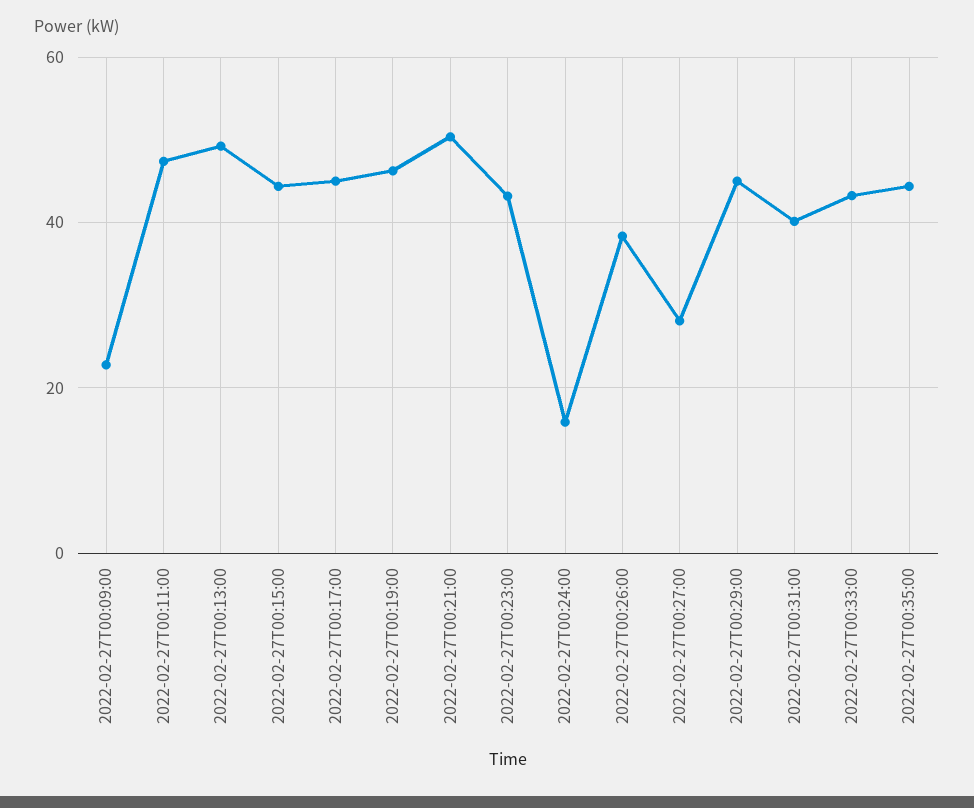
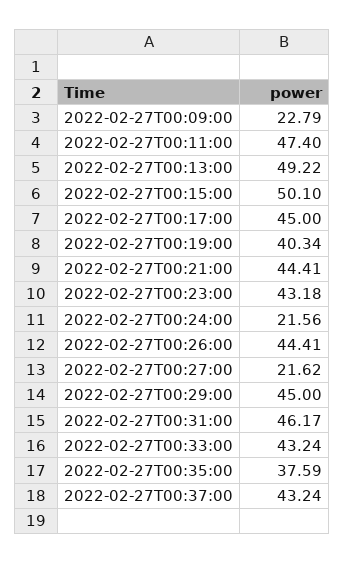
2022-02-27T00:15:00: 44 -> 50.1
2022-02-27T00:19:00: 46 -> 40.34
2022-02-27T00:21:00: 50 -> 44.41
2022-02-27T00:24:00: 16 -> 21.56
2022-02-27T00:26:00: 38 -> 44.41
2022-02-27T00:27:00: 28 -> 21.62
2022-02-27T00:31:00: 40 -> 46.17
2022-02-27T00:35:00: 44 -> 37.59
2022-02-27T00:37:00: none -> 43.24

